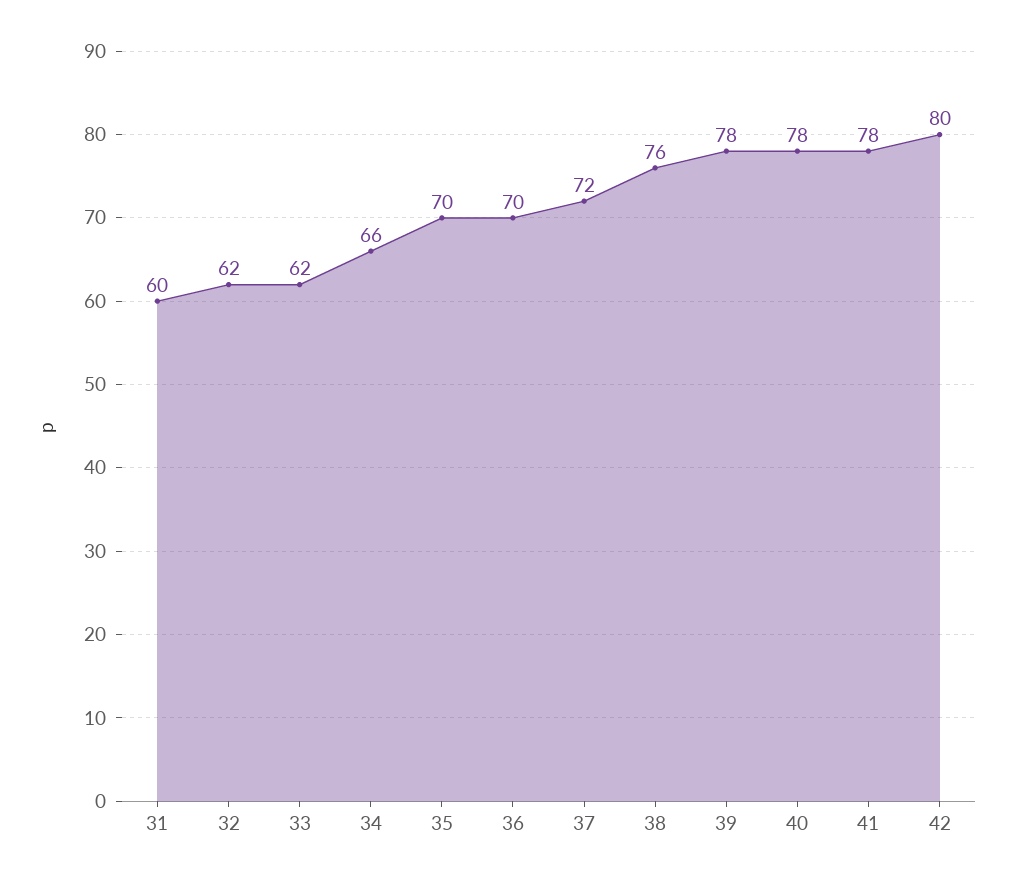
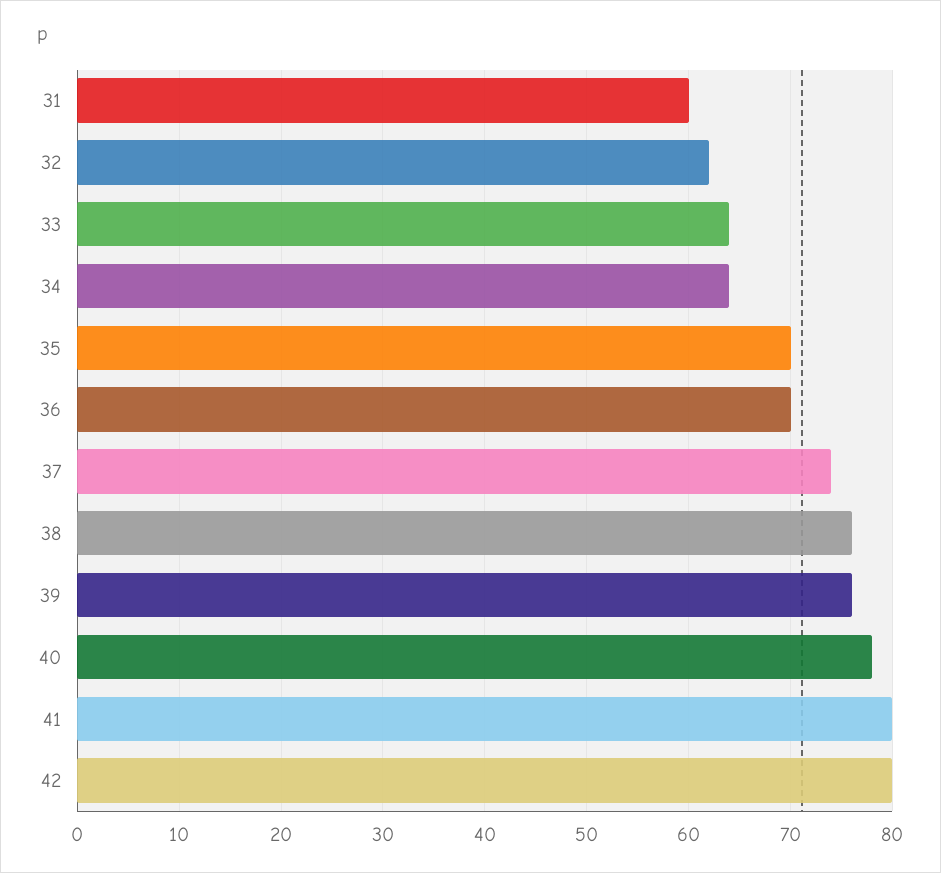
33: 62 -> 64
34: 66 -> 64
37: 72 -> 74
39: 78 -> 76
41: 78 -> 80

